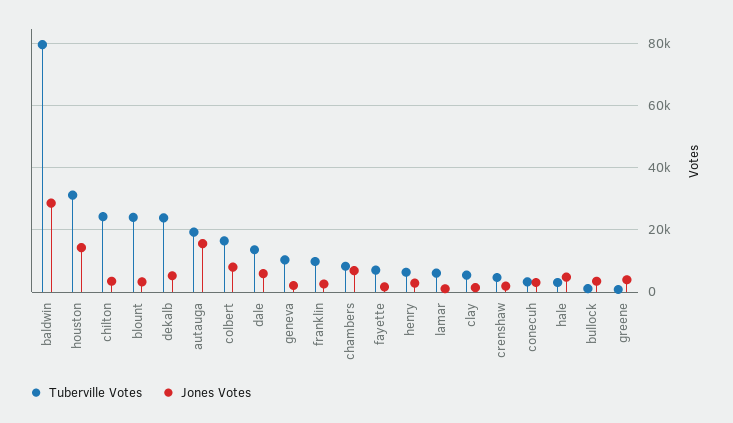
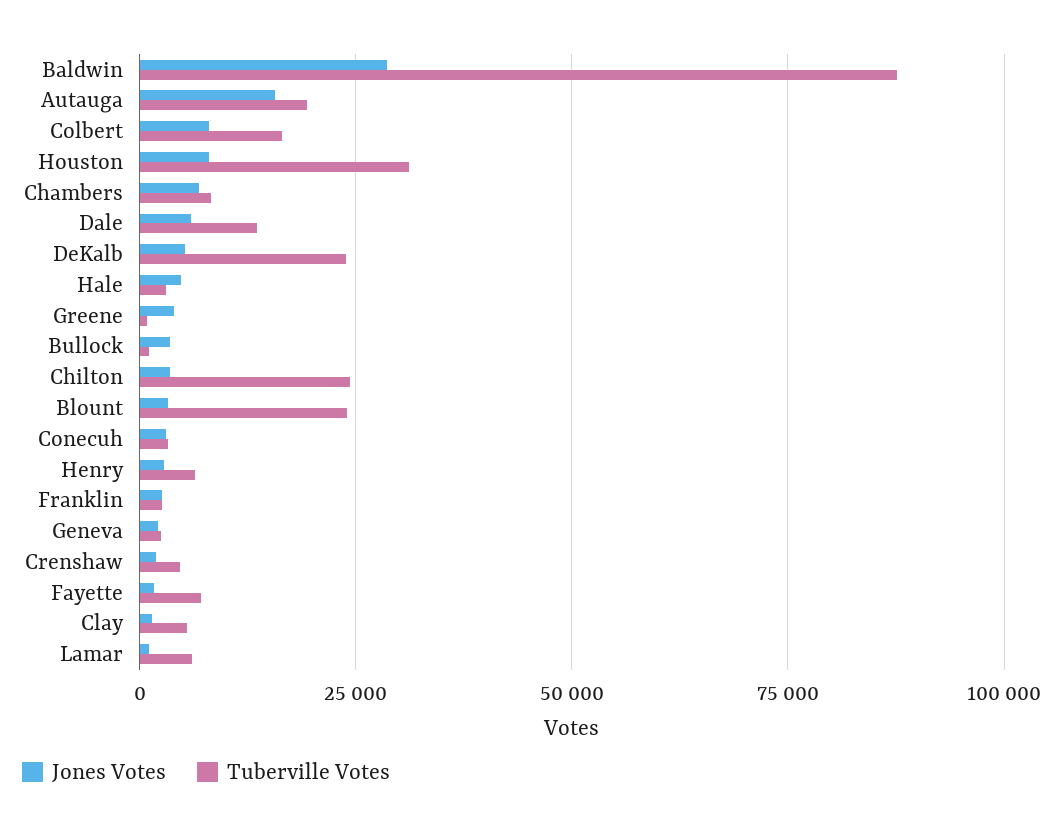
Tuberville Votes, baldwin: 80000 -> 87500
Jones Votes, houston: 14000 -> 7500
Tuberville Votes, geneva: 10000 -> 2500
Tuberville Votes, franklin: 10000 -> 2500

